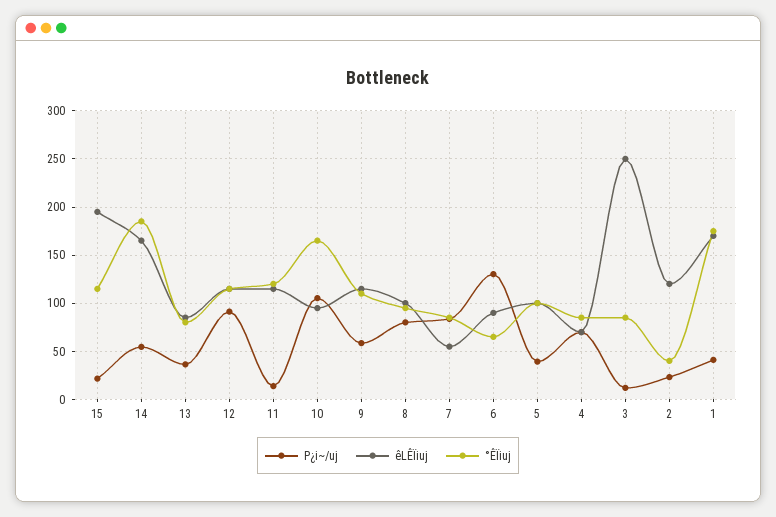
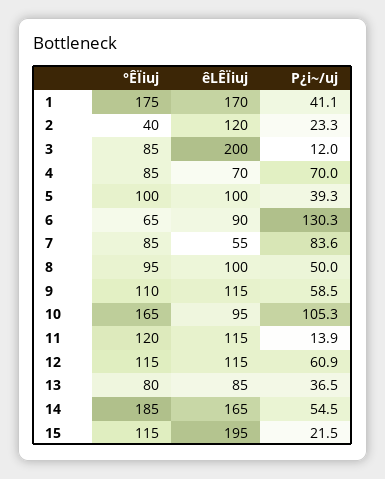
P¿i~/uj, 12: 90 -> 60.9
P¿i~/uj, 8: 80 -> 50
êLÊÏiuj, 3: 250 -> 200

